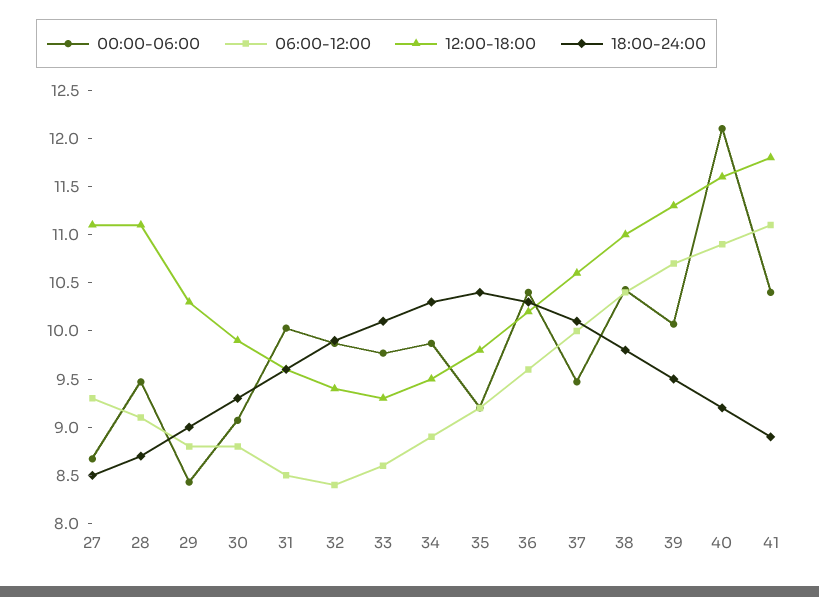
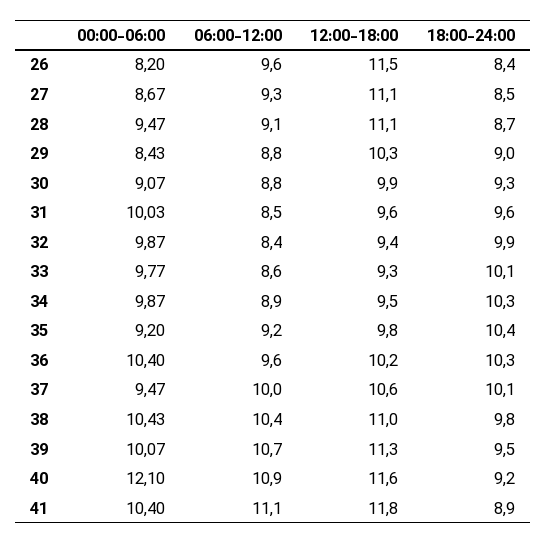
00:00-06:00, 26: none -> 8.2
06:00-12:00, 26: none -> 9.6
12:00-18:00, 26: none -> 11.5
18:00-24:00, 26: none -> 8.4

